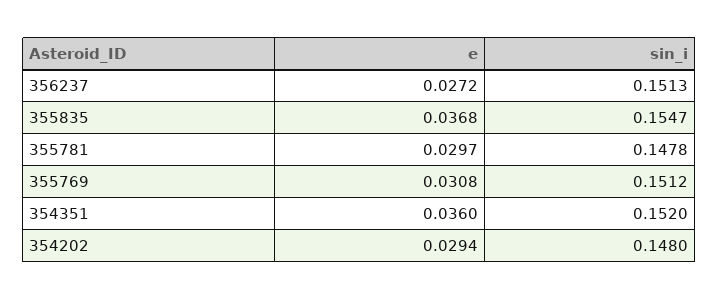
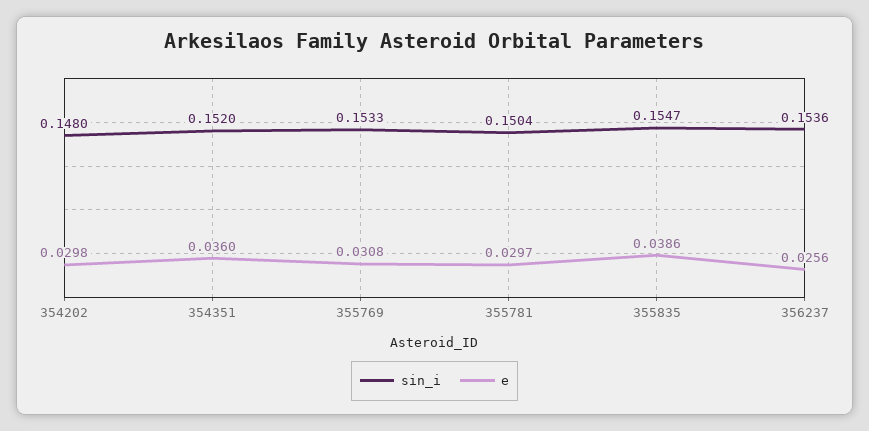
e, 356237: 0.0272 -> 0.0256
sin_i, 356237: 0.1513 -> 0.1536
e, 355835: 0.0368 -> 0.0386
sin_i, 355781: 0.1478 -> 0.1504
sin_i, 355769: 0.1512 -> 0.1533
e, 354202: 0.0294 -> 0.0298

